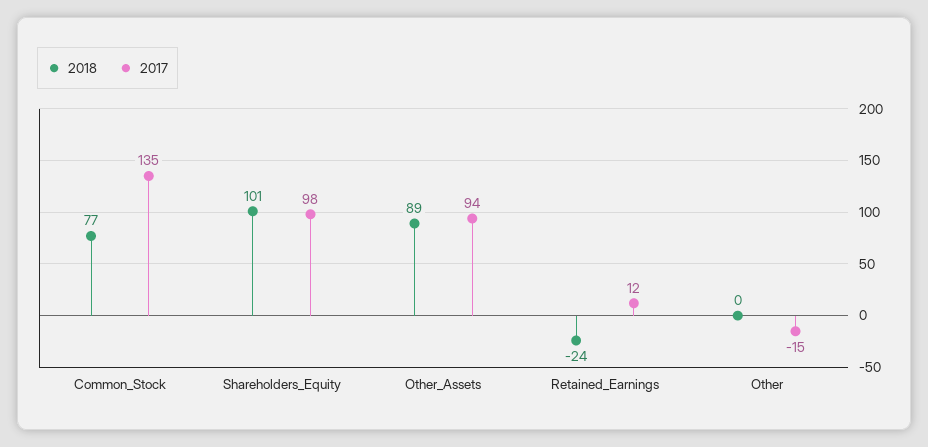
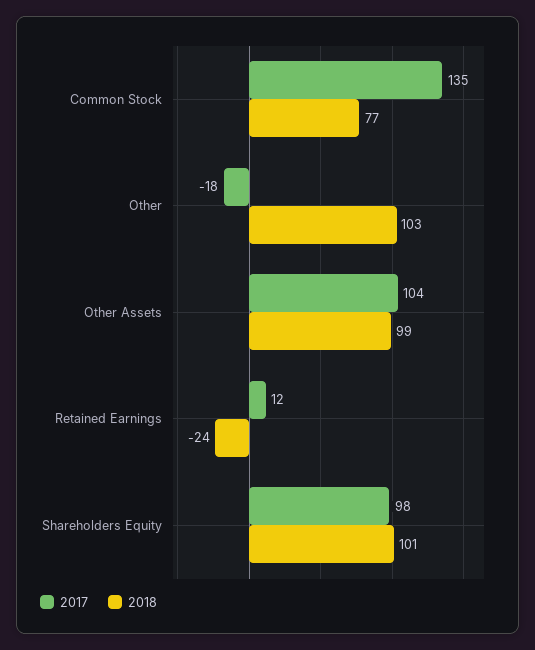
2018, Other_Assets: 89 -> 99
2017, Other_Assets: 94 -> 104
2018, Other: 0 -> 103
2017, Other: -15 -> -18

